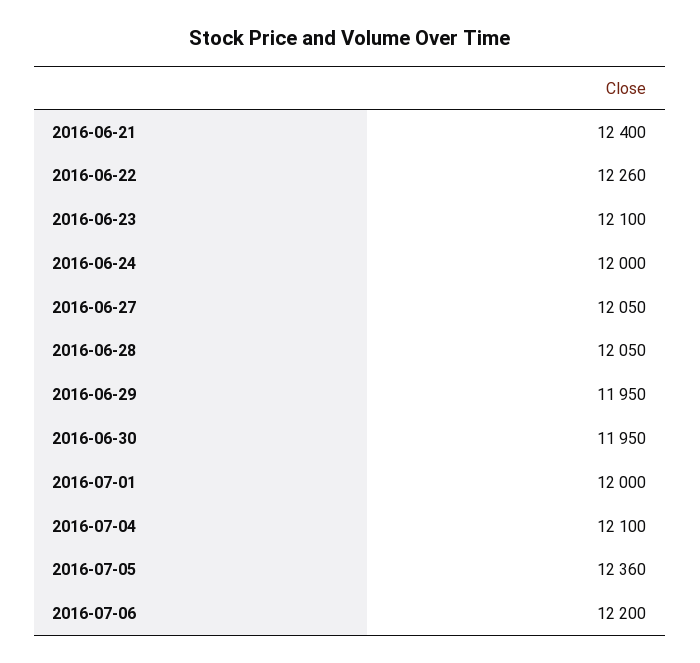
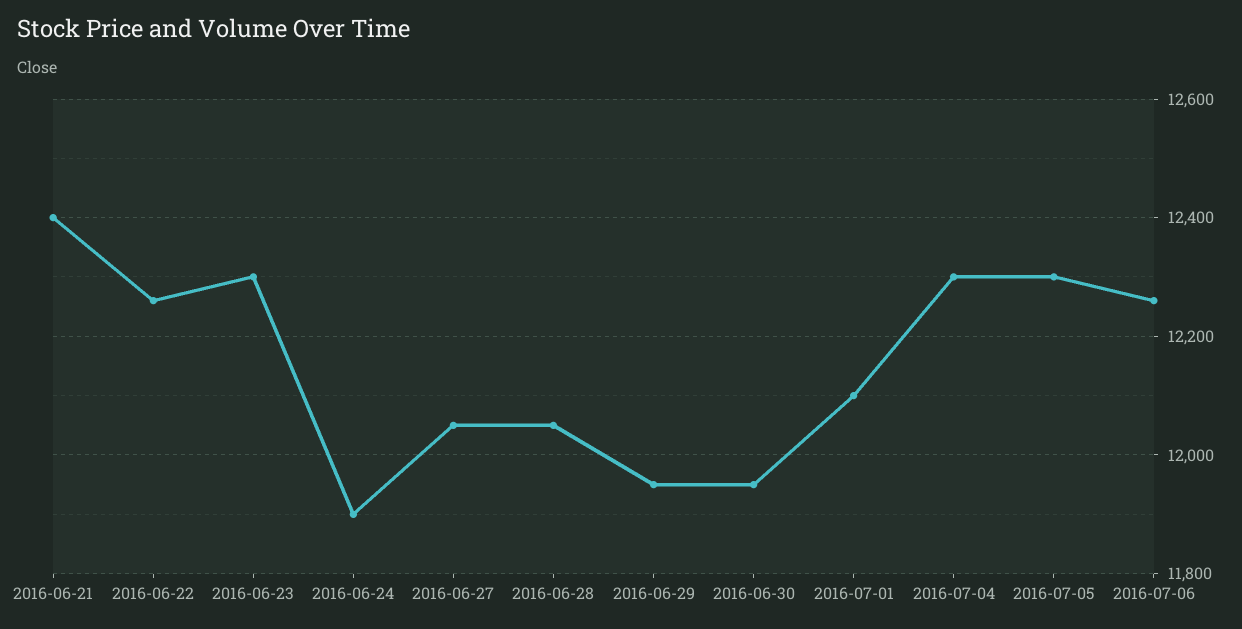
2016-06-23: 12100 -> 12300
2016-06-24: 12000 -> 11900
2016-07-01: 12000 -> 12100
2016-07-04: 12100 -> 12300
2016-07-05: 12360 -> 12300
2016-07-06: 12200 -> 12260

